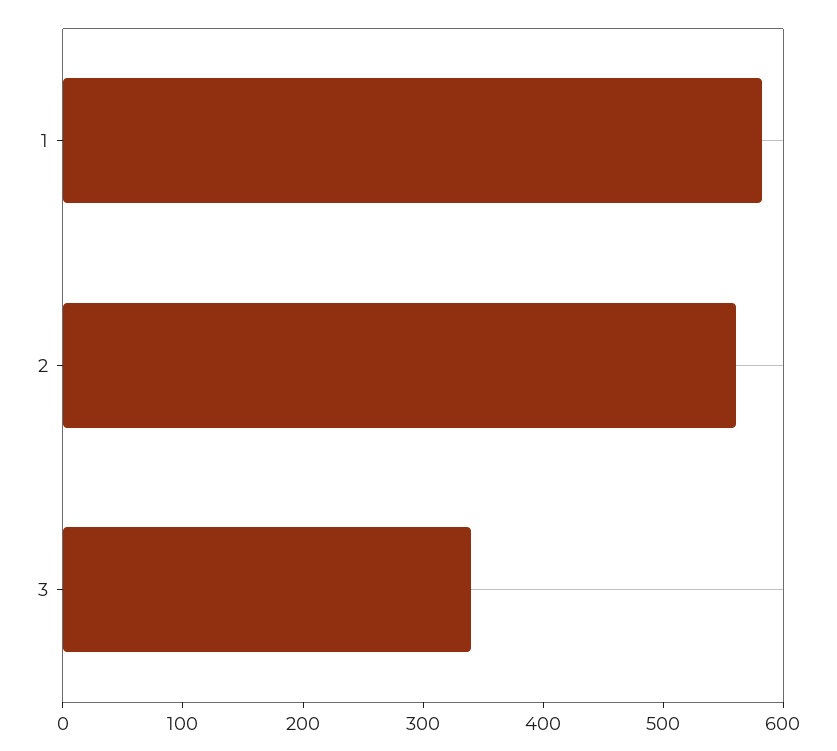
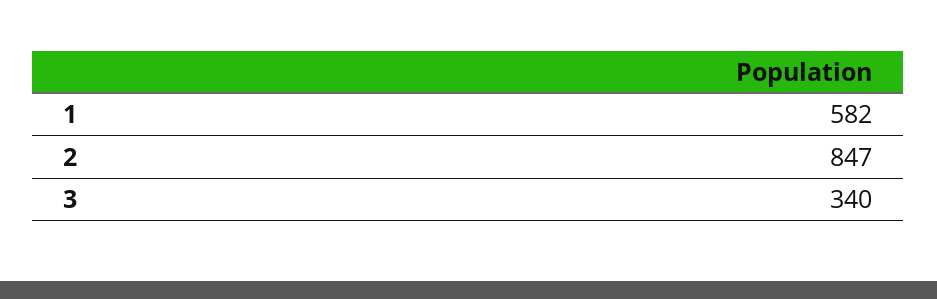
2: 560 -> 847

